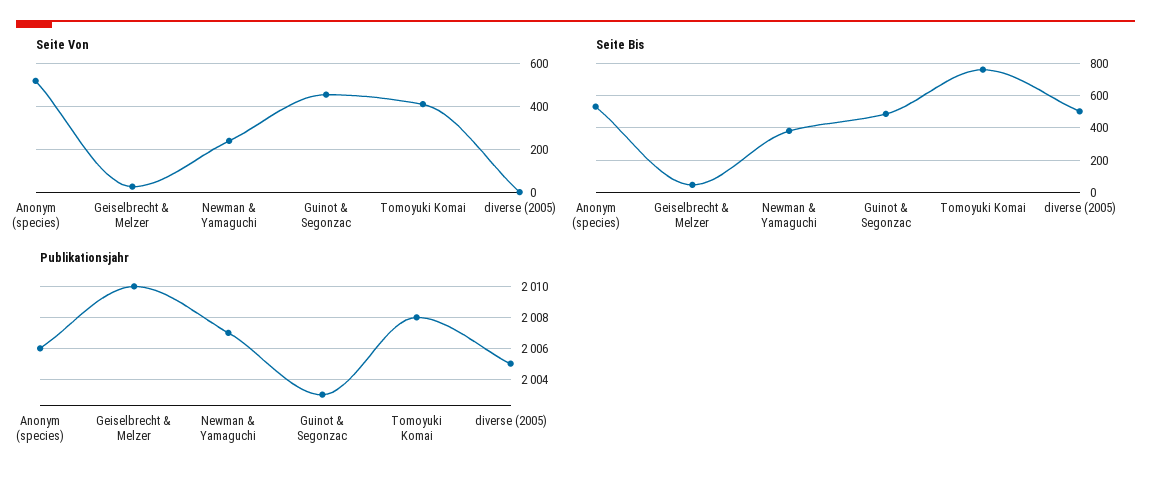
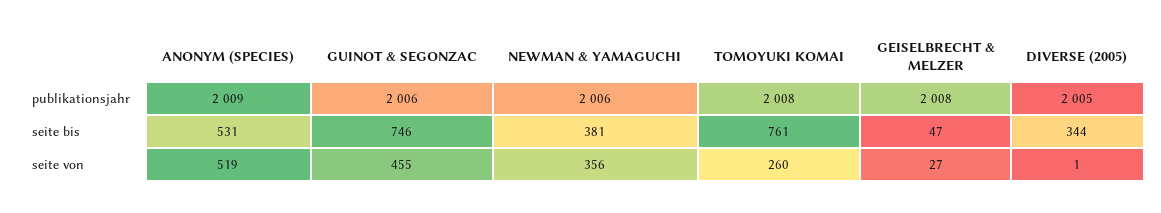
Seite Von, Newman & Yamaguchi: 250 -> 356
Seite Von, Tomoyuki Komai: 400 -> 260
Seite Bis, Guinot & Segonzac: 500 -> 746
Seite Bis, diverse (2005): 500 -> 344
Publikationsjahr, Anonym (species): 2006 -> 2009
Publikationsjahr, Geiselbrecht & Melzer: 2010 -> 2008
Publikationsjahr, Newman & Yamaguchi: 2007 -> 2006
Publikationsjahr, Guinot & Segonzac: 2003 -> 2006

